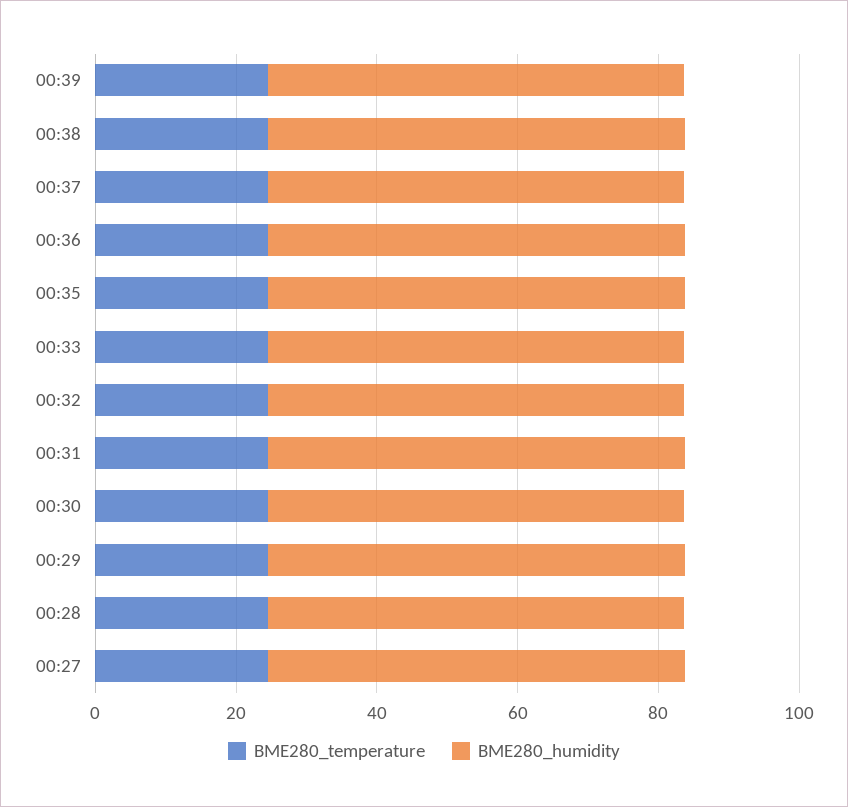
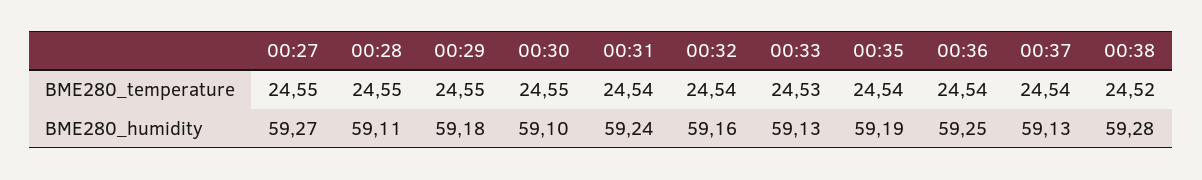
BME280_temperature, 00:39: 25 -> none
BME280_humidity, 00:39: 60 -> none

